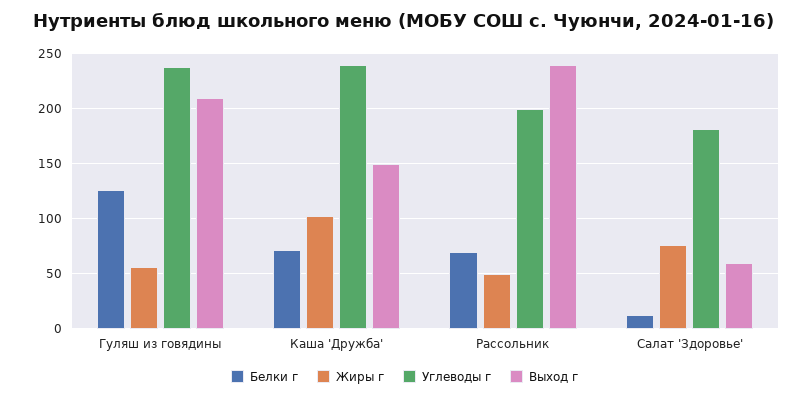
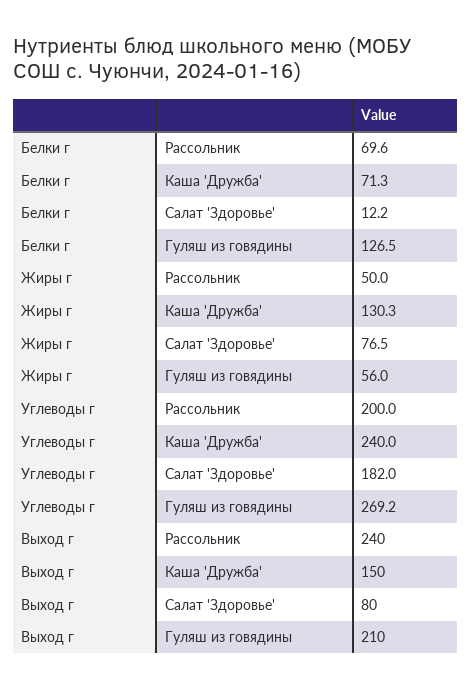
Углеводы г, Гуляш из говядины: 240 -> 269.2
Жиры г, Каша 'Дружба': 100 -> 130.3
Выход г, Салат 'Здоровье': 60 -> 80

